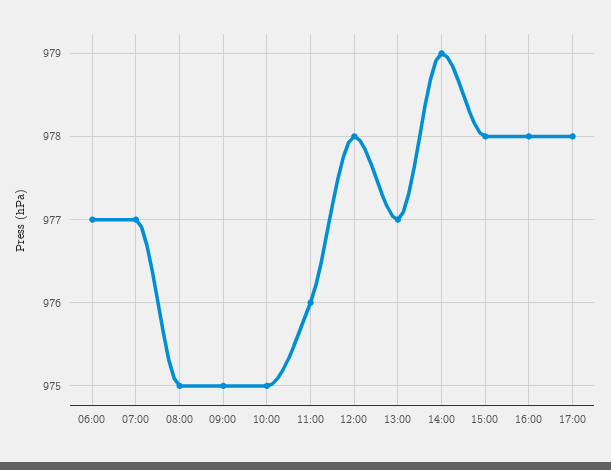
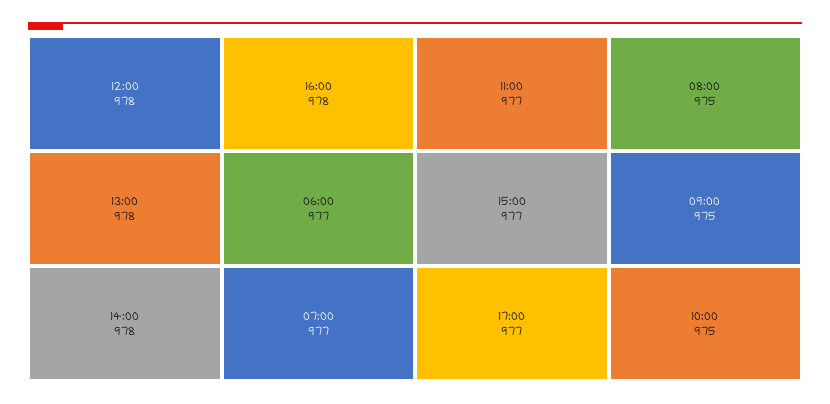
11:00: 976 -> 977
13:00: 977 -> 978
14:00: 979 -> 978
15:00: 978 -> 977
17:00: 978 -> 977

